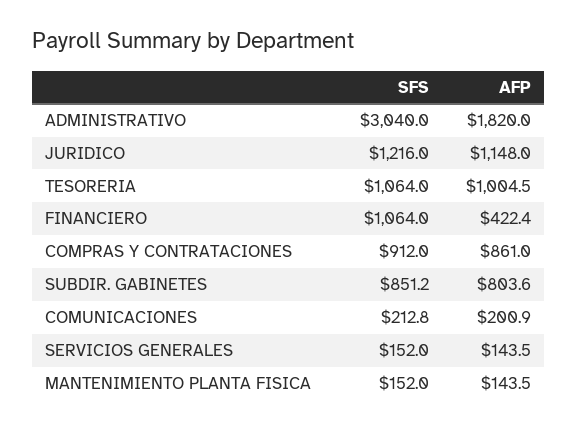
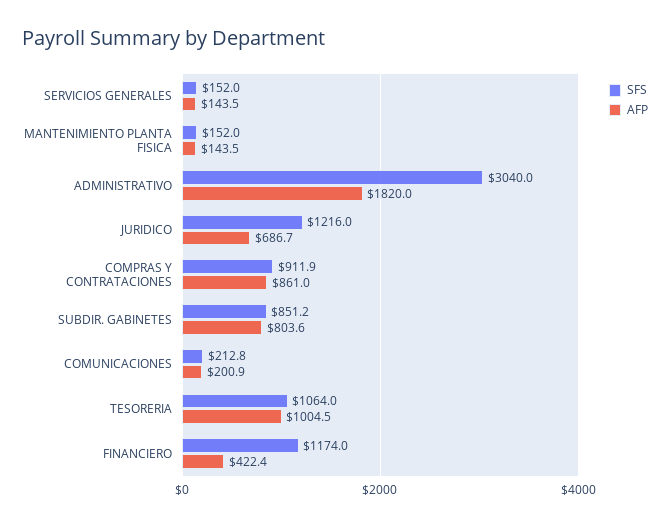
AFP, JURIDICO: 1148 -> 686.7
SFS, FINANCIERO: 1064 -> 1174
SFS, COMPRAS Y CONTRATACIONES: 912 -> 911.9

